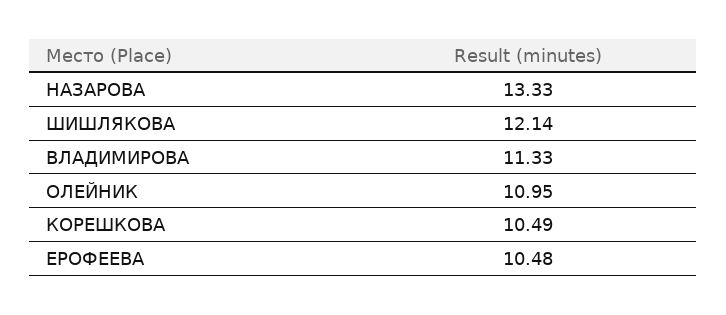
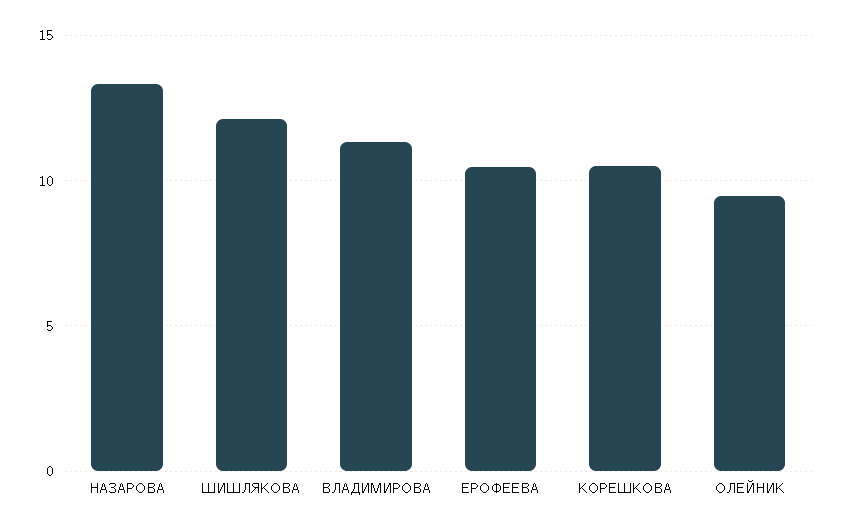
ОЛЕЙНИК: 10.95 -> 9.5

